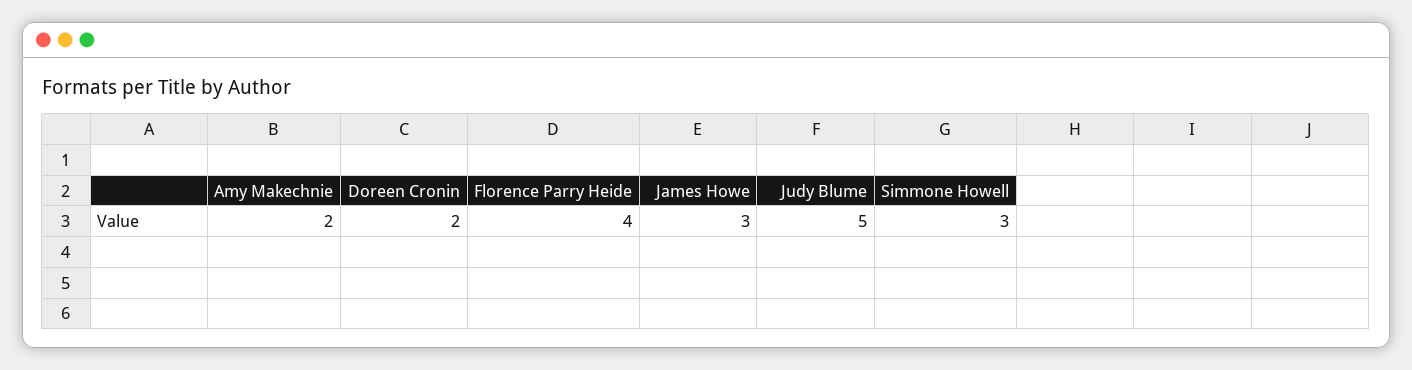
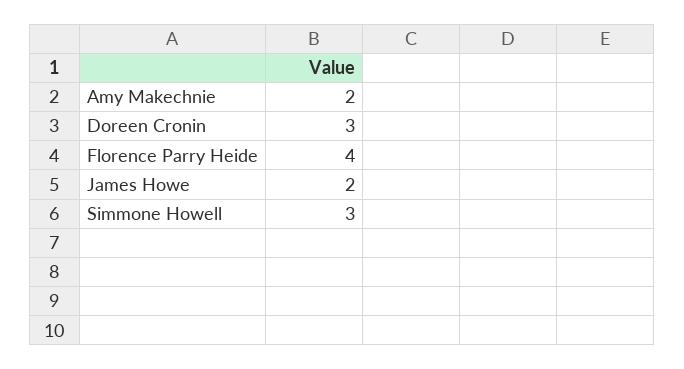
Doreen Cronin: 2 -> 3
James Howe: 3 -> 2
Judy Blume: 5 -> none

